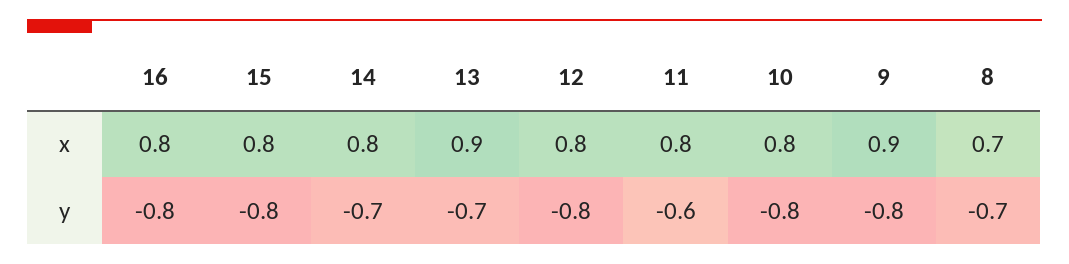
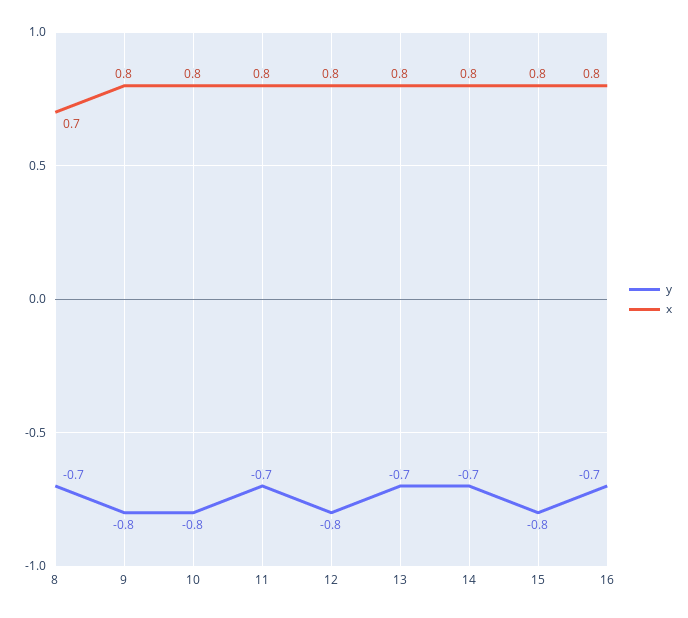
x, 13: 0.9 -> 0.8
x, 9: 0.9 -> 0.8
y, 16: -0.8 -> -0.7
y, 11: -0.6 -> -0.7

